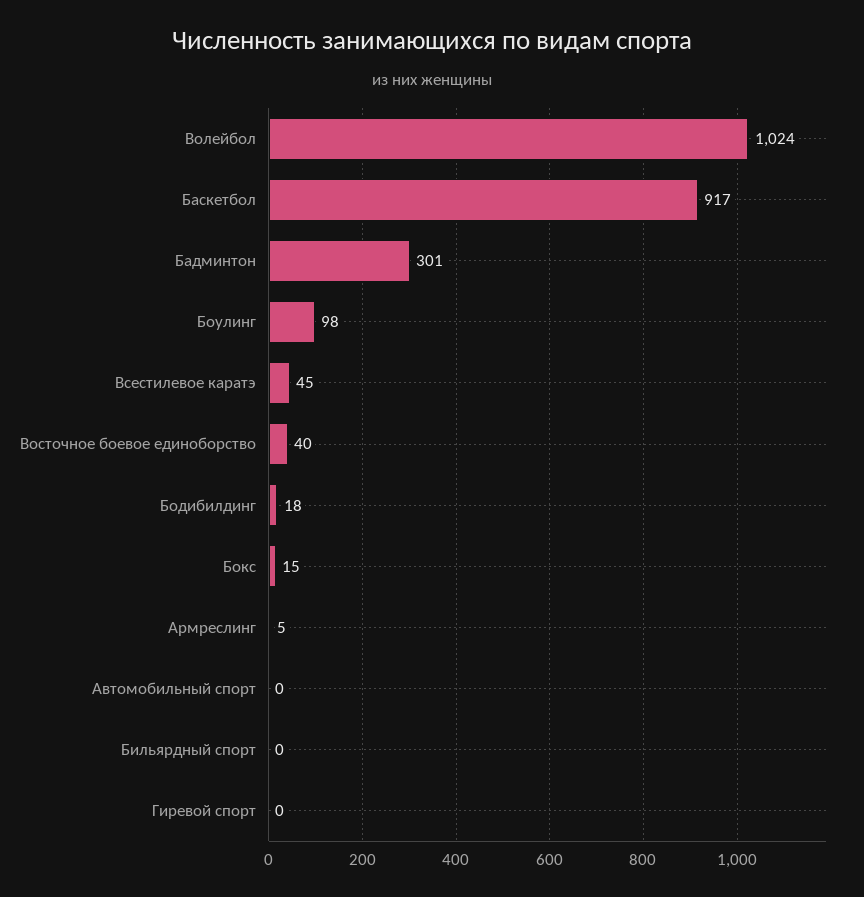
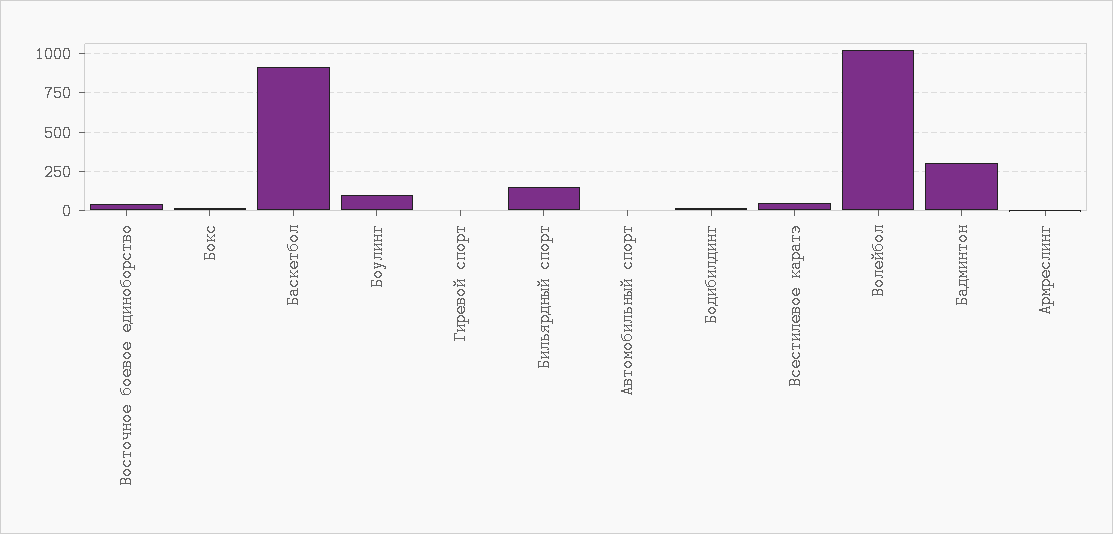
Бильярдный спорт: 0 -> 150

